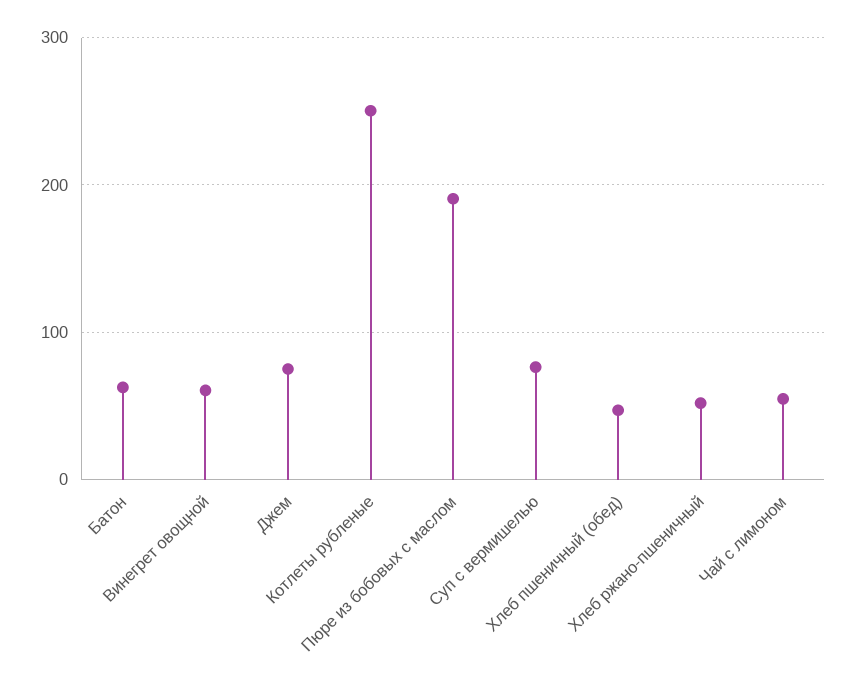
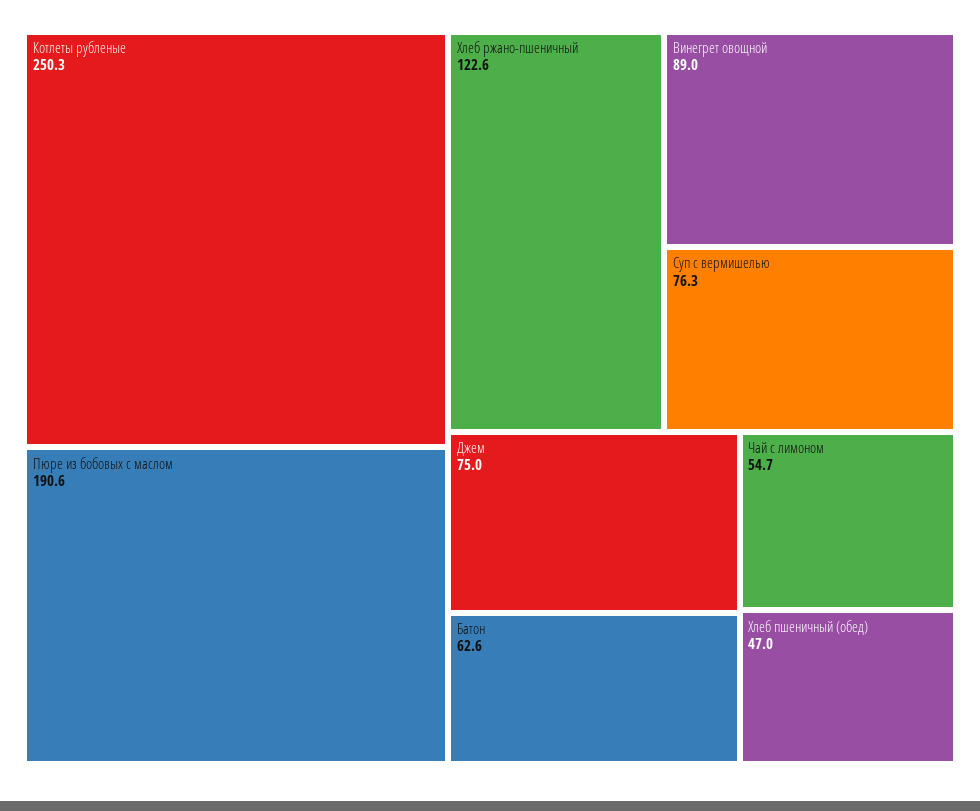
Винегрет овощной: 60 -> 89
Хлеб ржано-пшеничный: 50 -> 122.6

